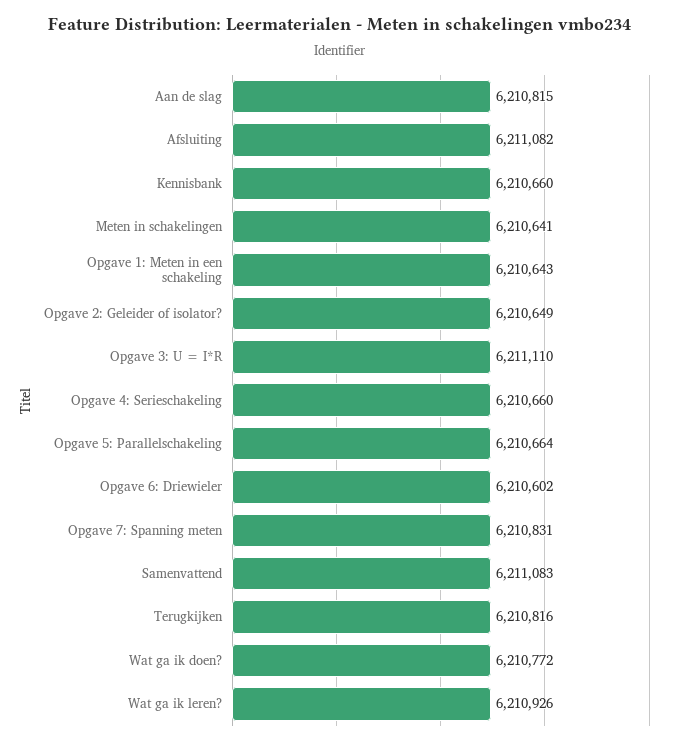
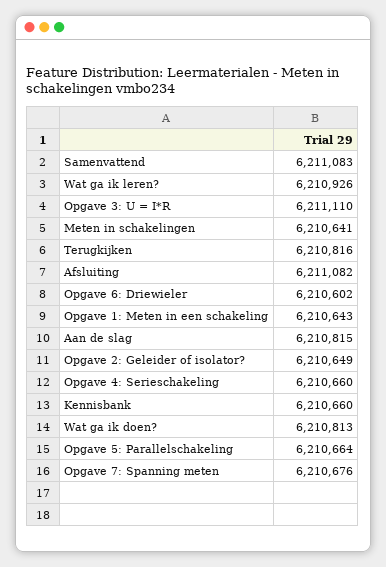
Opgave 7: Spanning meten: 6210831 -> 6210676
Wat ga ik doen?: 6210772 -> 6210813

